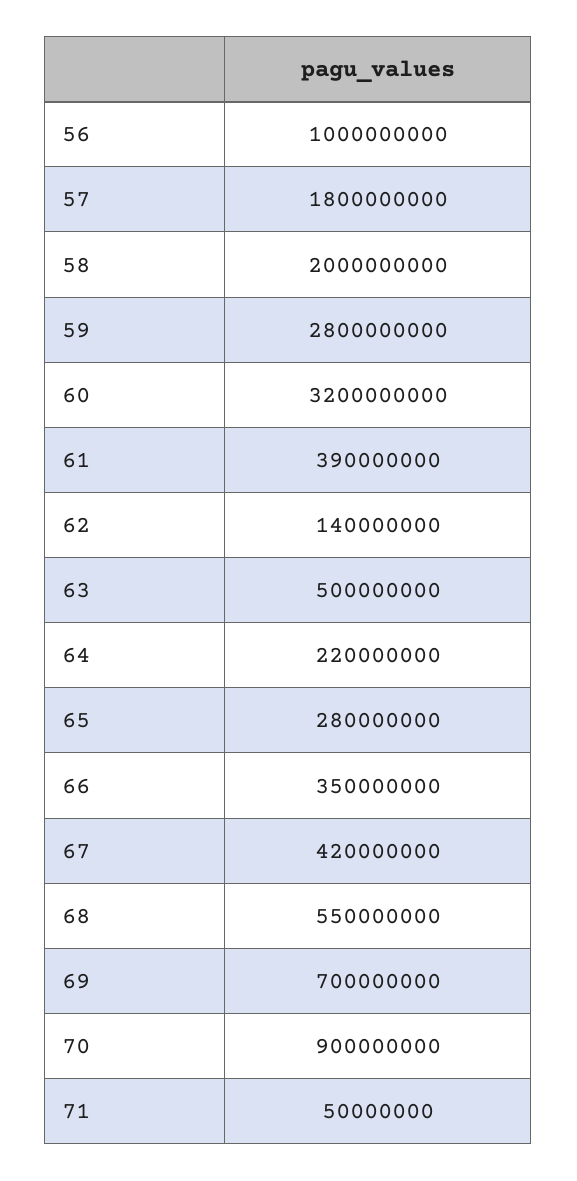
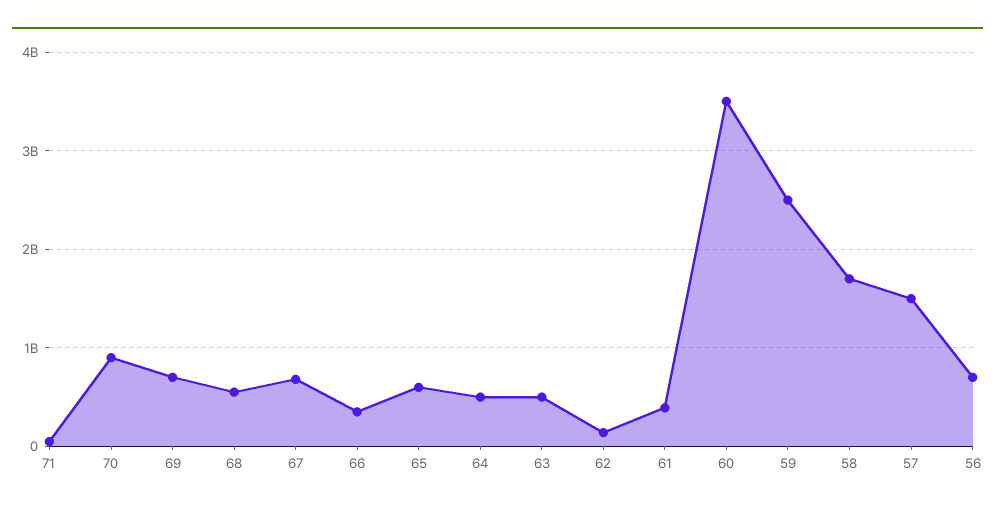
56: 1000000000 -> 700000000
57: 1800000000 -> 1500000000
58: 2000000000 -> 1700000000
59: 2800000000 -> 2500000000
60: 3200000000 -> 3500000000
64: 220000000 -> 500000000
65: 280000000 -> 600000000
67: 420000000 -> 700000000

